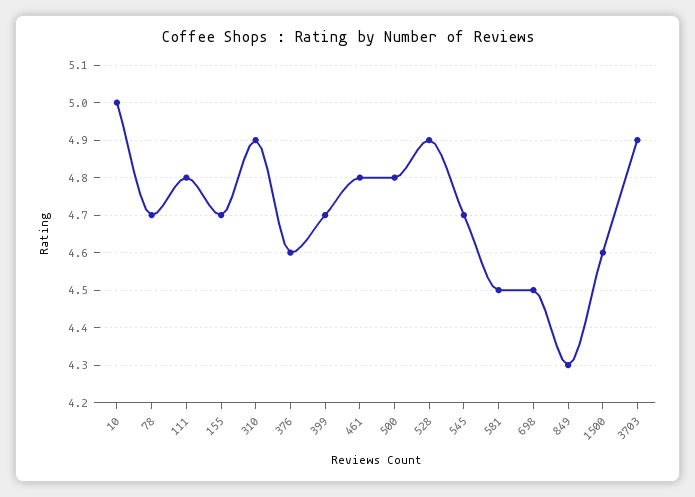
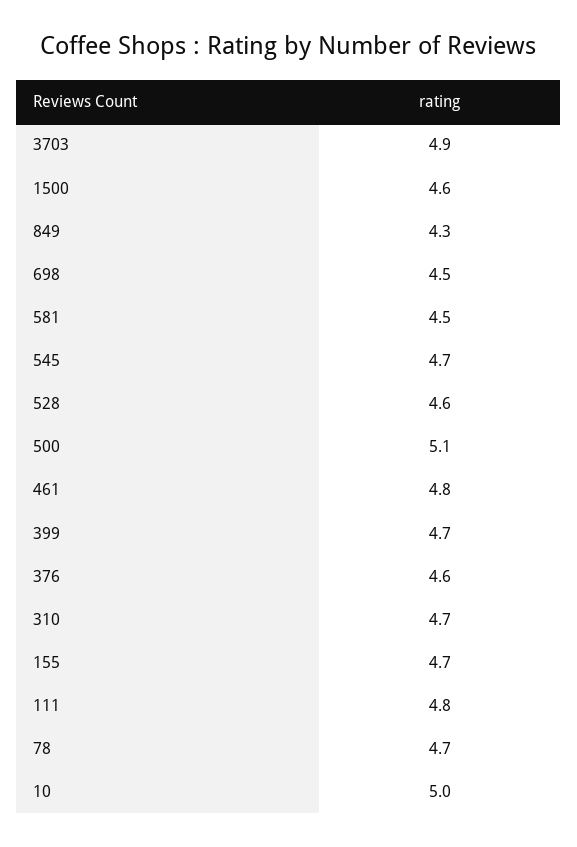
310: 4.9 -> 4.7
500: 4.8 -> 5.1
528: 4.9 -> 4.6

